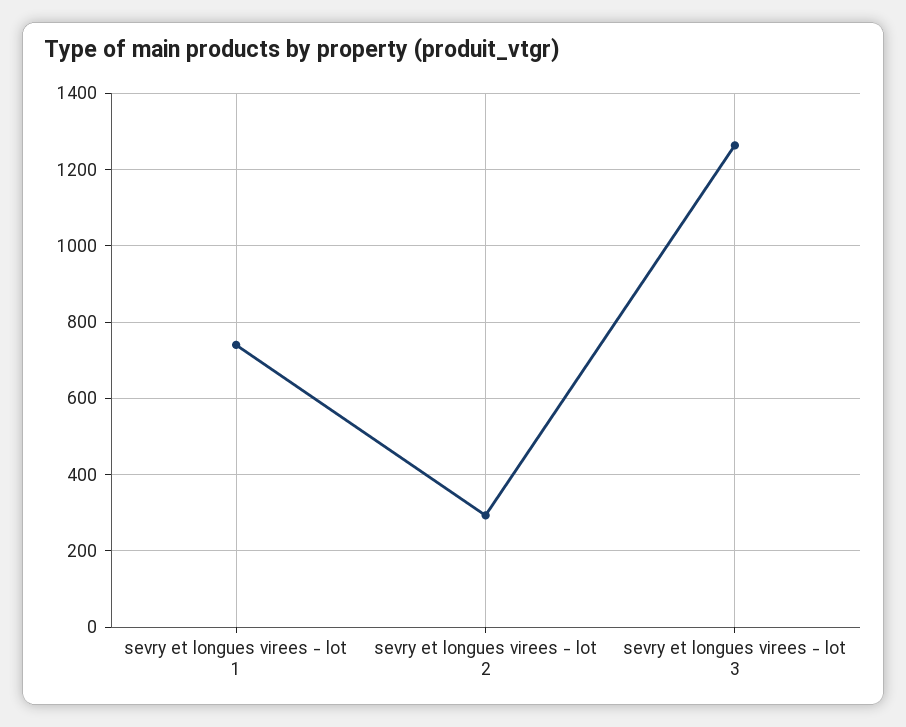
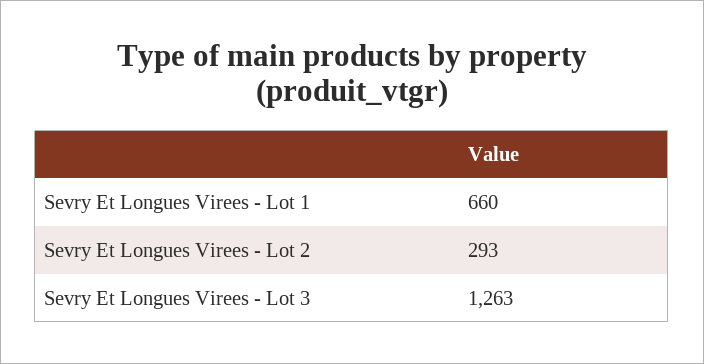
sevry et longues virees - lot 1: 740 -> 660

